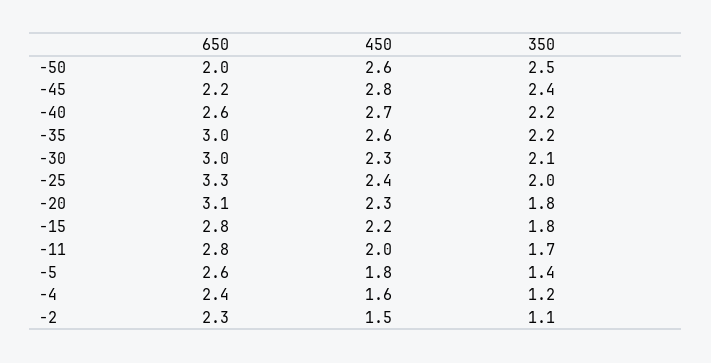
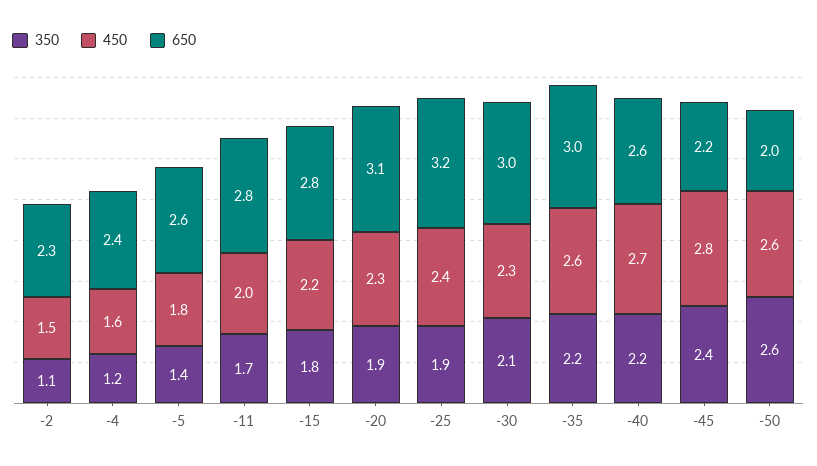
350, -50: 2.5 -> 2.6
650, -25: 3.3 -> 3.2
350, -25: 2 -> 1.9
350, -20: 1.8 -> 1.9

